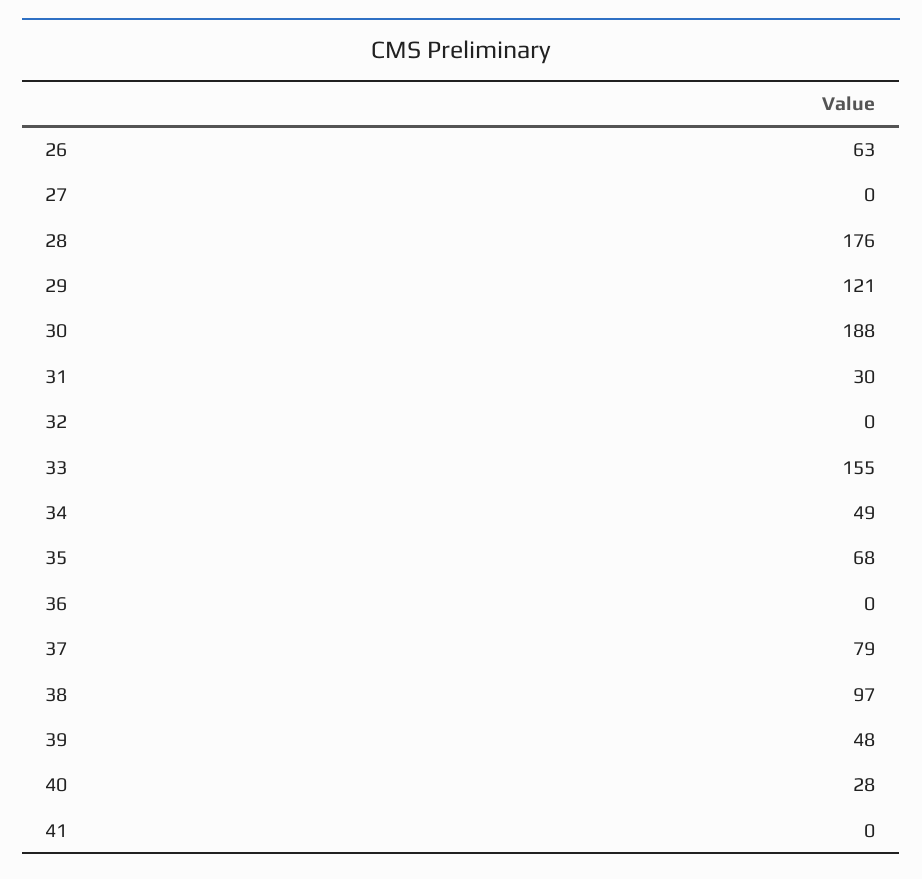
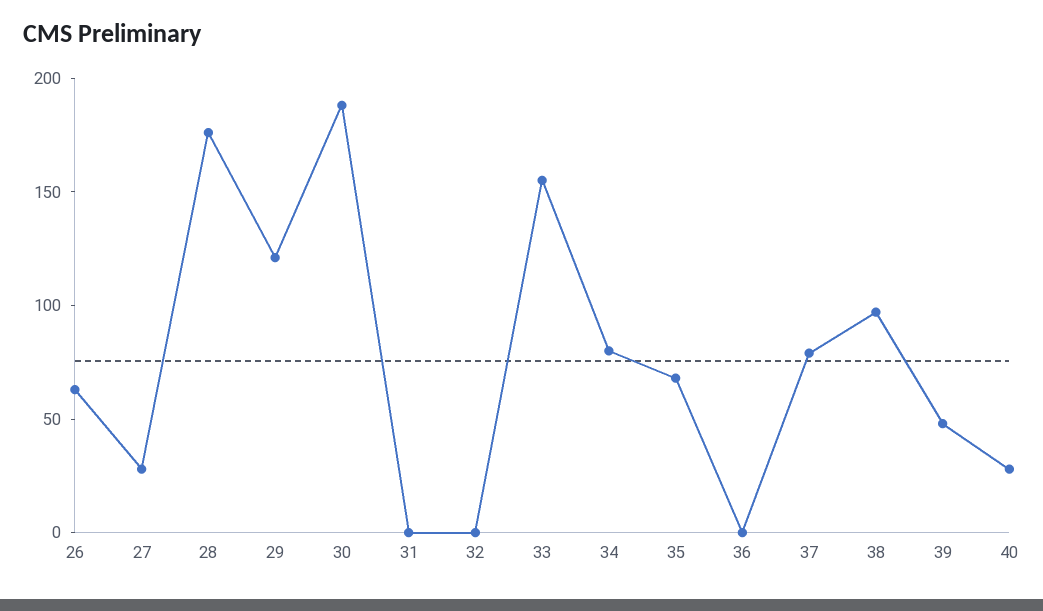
27: 0 -> 30
31: 30 -> 0
34: 49 -> 80
41: 0 -> none

